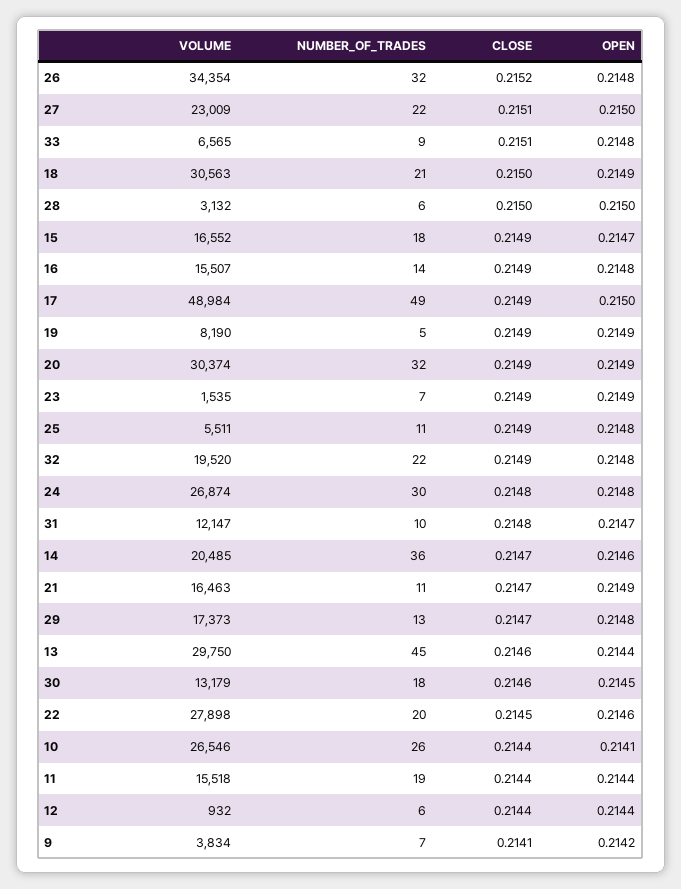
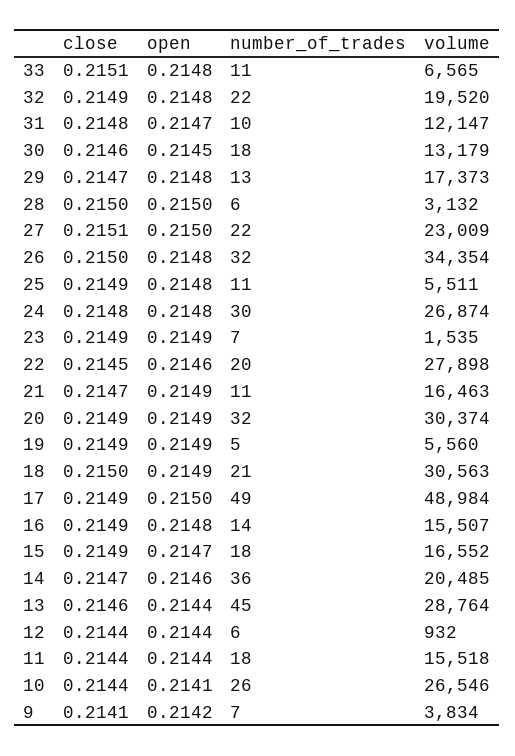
CLOSE, 26: 0.2152 -> 0.215
NUMBER_OF_TRADES, 33: 9 -> 11
VOLUME, 19: 8190 -> 5560
VOLUME, 13: 29750 -> 28764
NUMBER_OF_TRADES, 11: 19 -> 18

